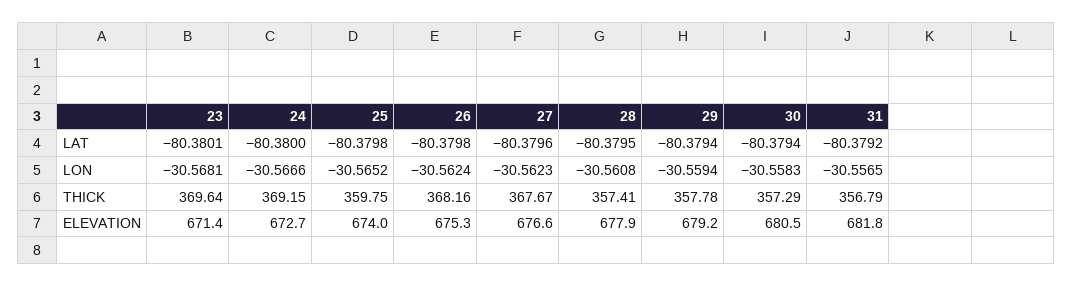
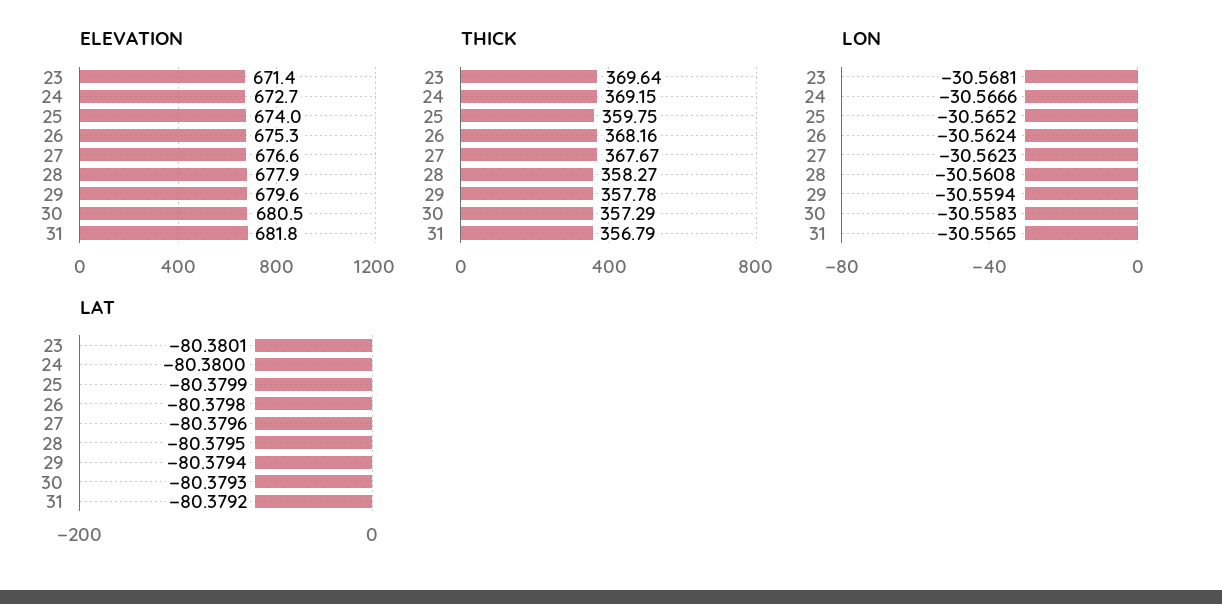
LAT, 25: -80.3798 -> -80.3799
LAT, 30: -80.3794 -> -80.3793
THICK, 28: 357.41 -> 358.27
ELEVATION, 29: 679.2 -> 679.6

